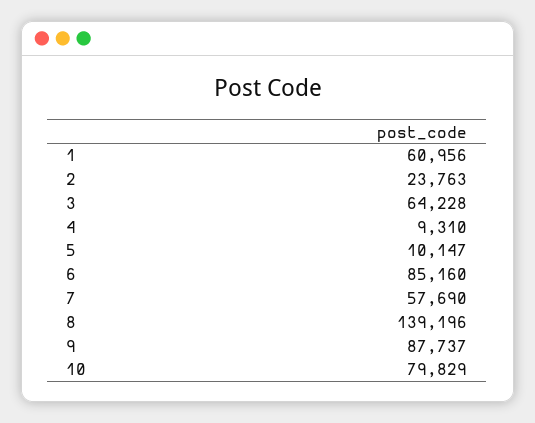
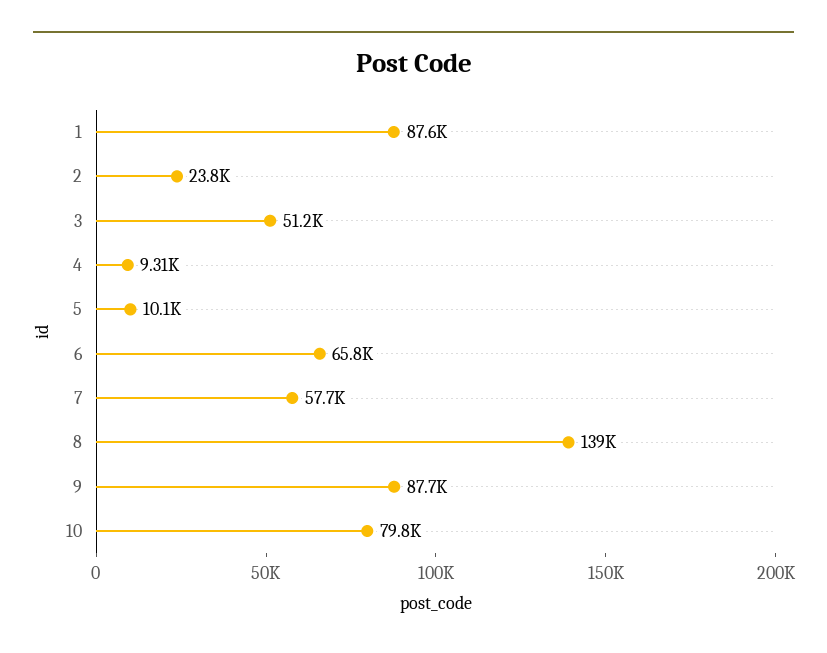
1: 60956 -> 87600
3: 64228 -> 51200
6: 85160 -> 65800

